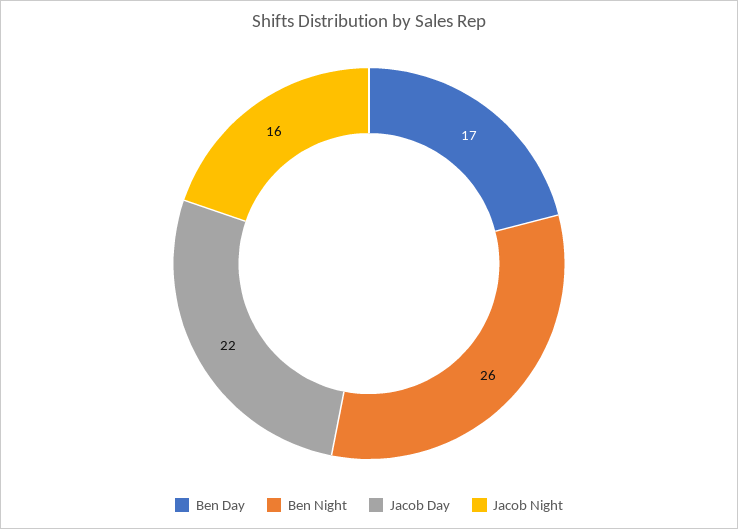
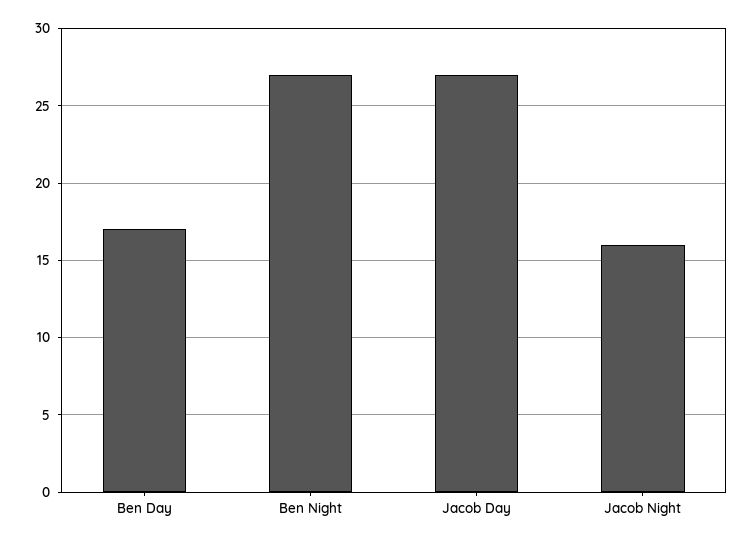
Ben Night: 26 -> 27
Jacob Day: 22 -> 27

